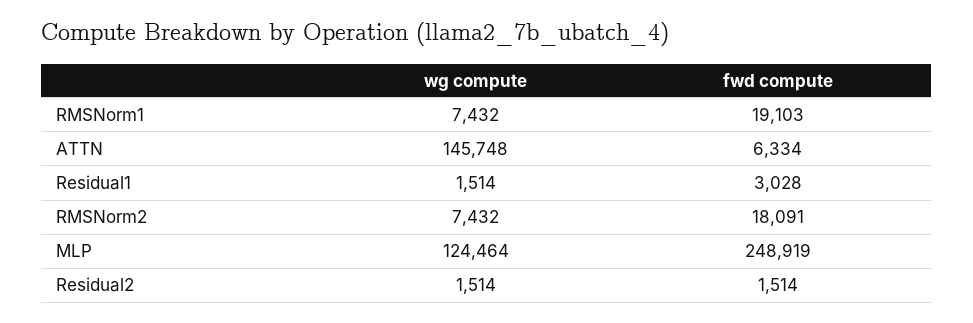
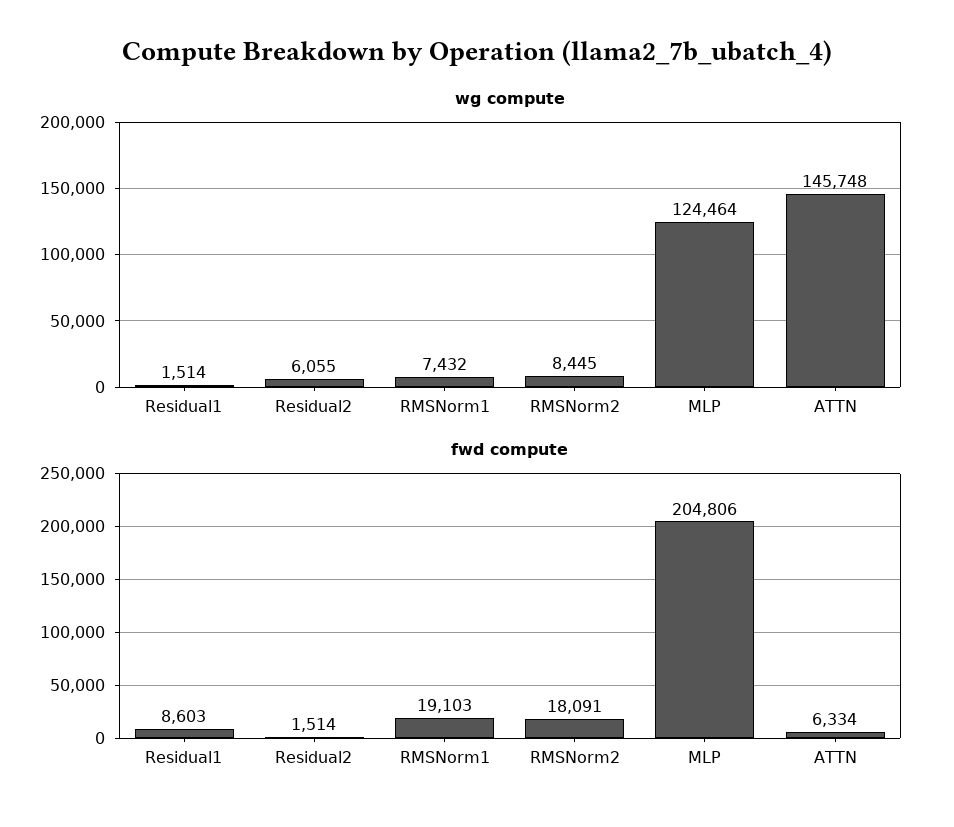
fwd compute, Residual1: 3028 -> 8603
wg compute, RMSNorm2: 7432 -> 8445
fwd compute, MLP: 248919 -> 204806
wg compute, Residual2: 1514 -> 6055

